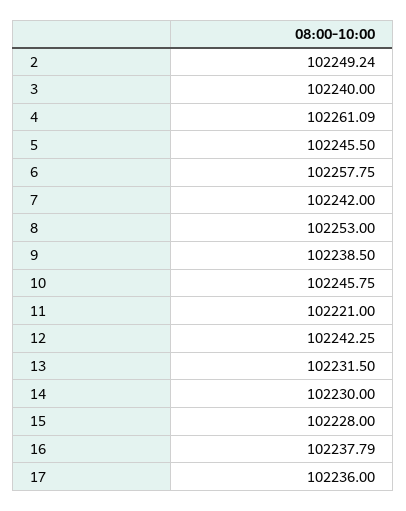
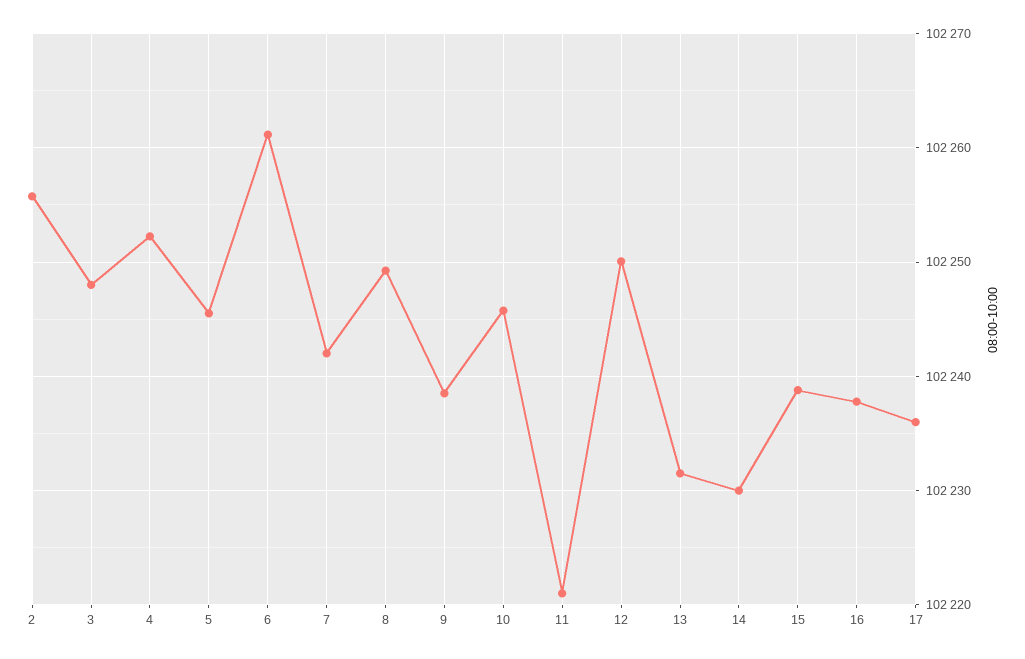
2: 102249.24 -> 102256
3: 102240 -> 102248
4: 102261.09 -> 102252
6: 102257.75 -> 102261
8: 102253 -> 102249
12: 102242.25 -> 102250
15: 102228 -> 102239

